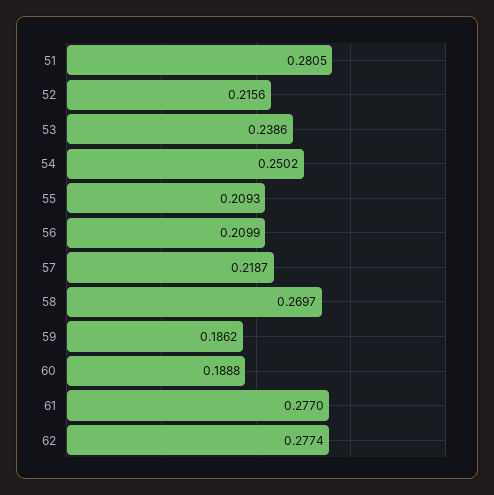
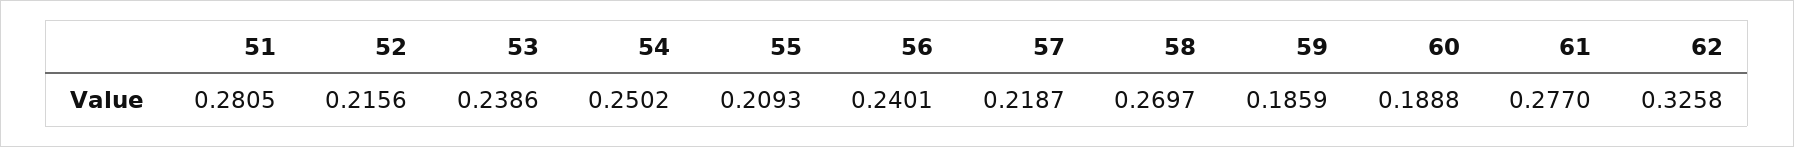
56: 0.2099 -> 0.2401
59: 0.1862 -> 0.1859
62: 0.2774 -> 0.3258

